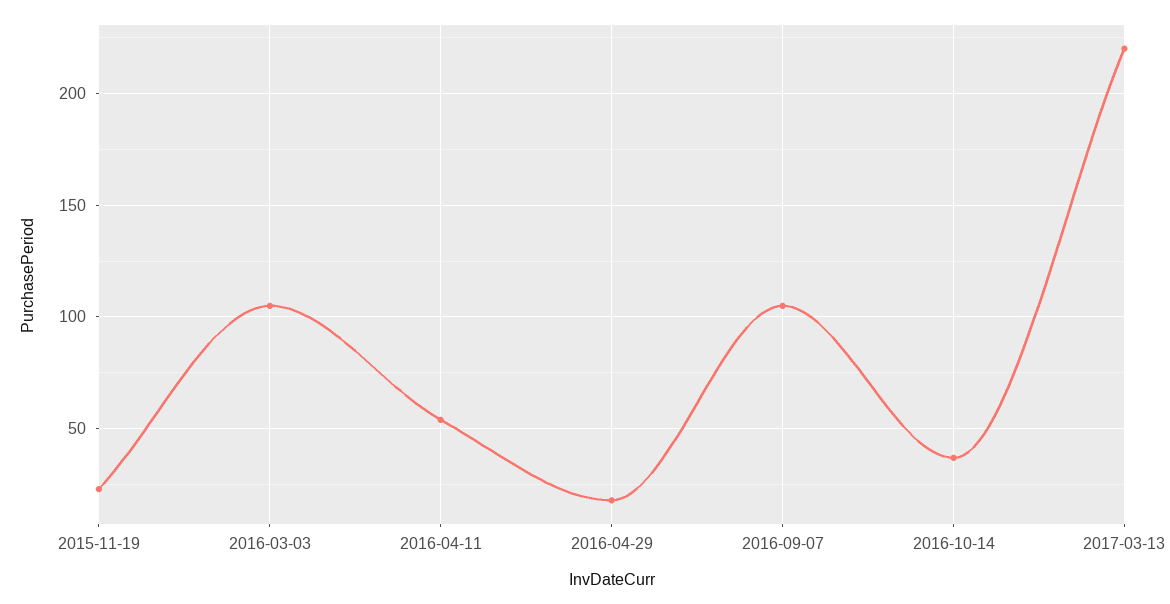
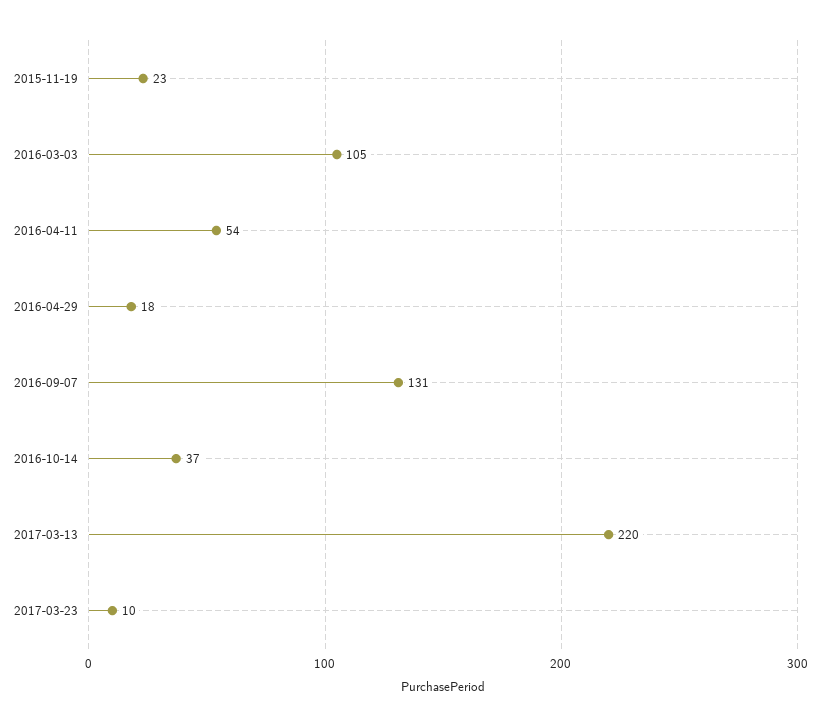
2016-09-07: 105 -> 131
2017-03-23: none -> 10

